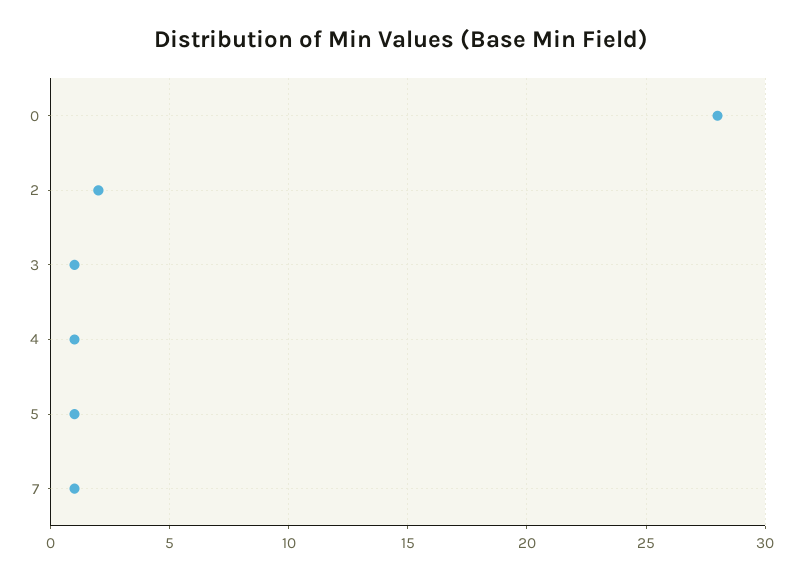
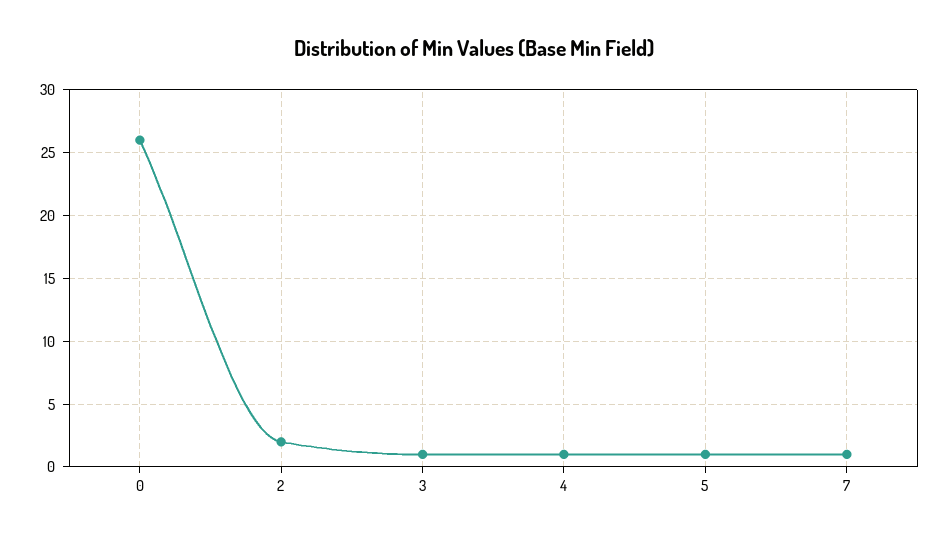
0: 28 -> 26

